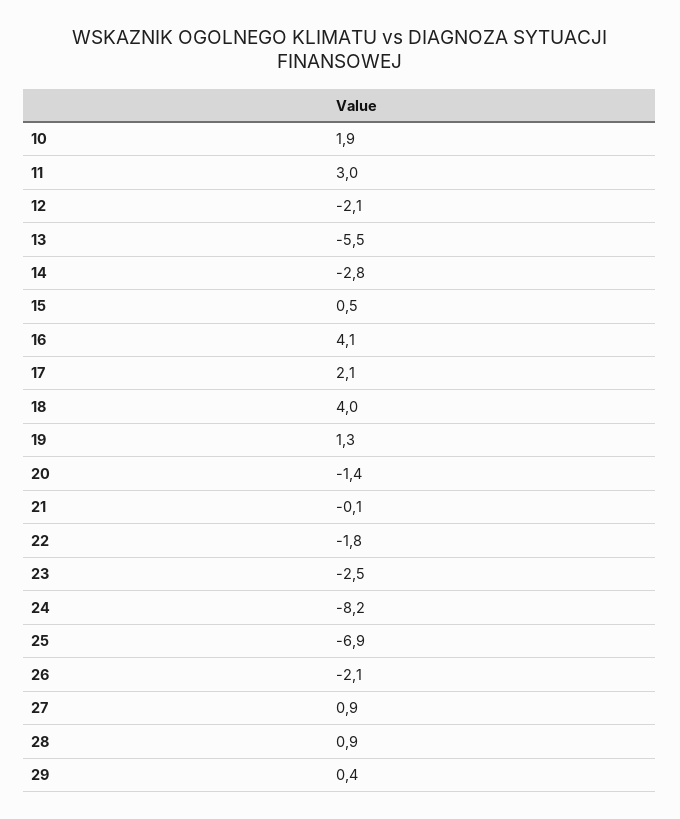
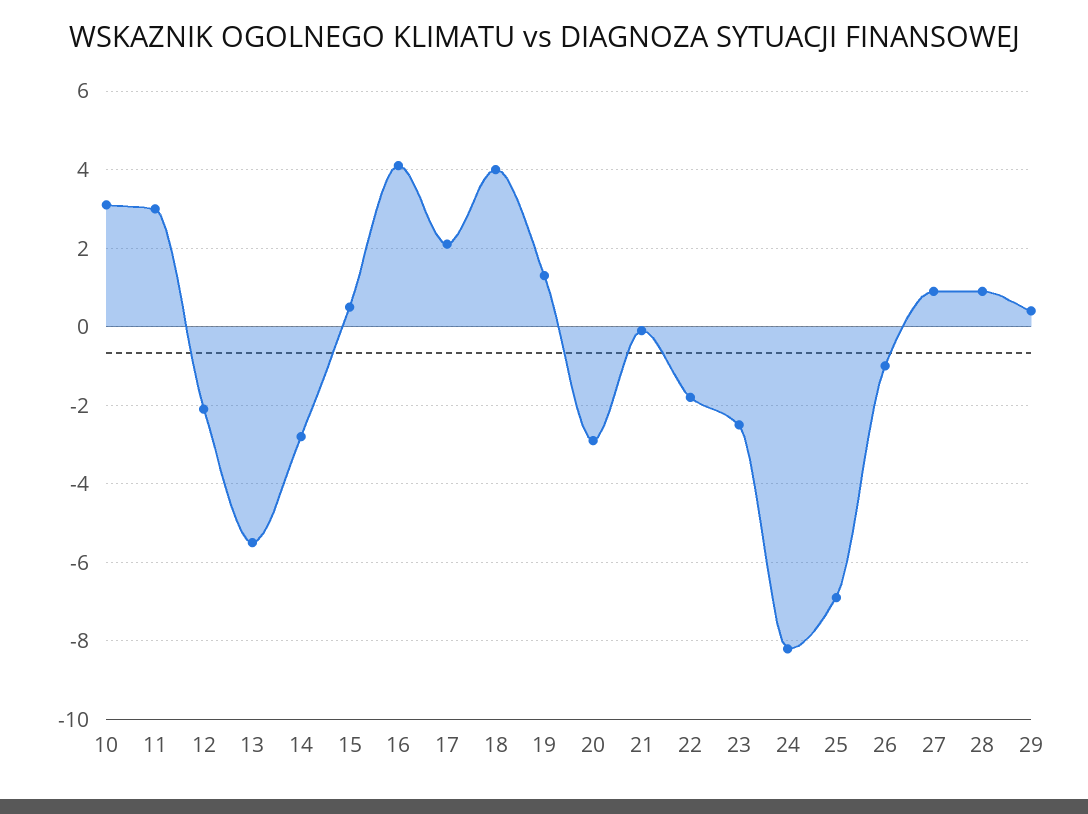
10: 1.9 -> 3
20: -1.4 -> -3
26: -2.1 -> -1

